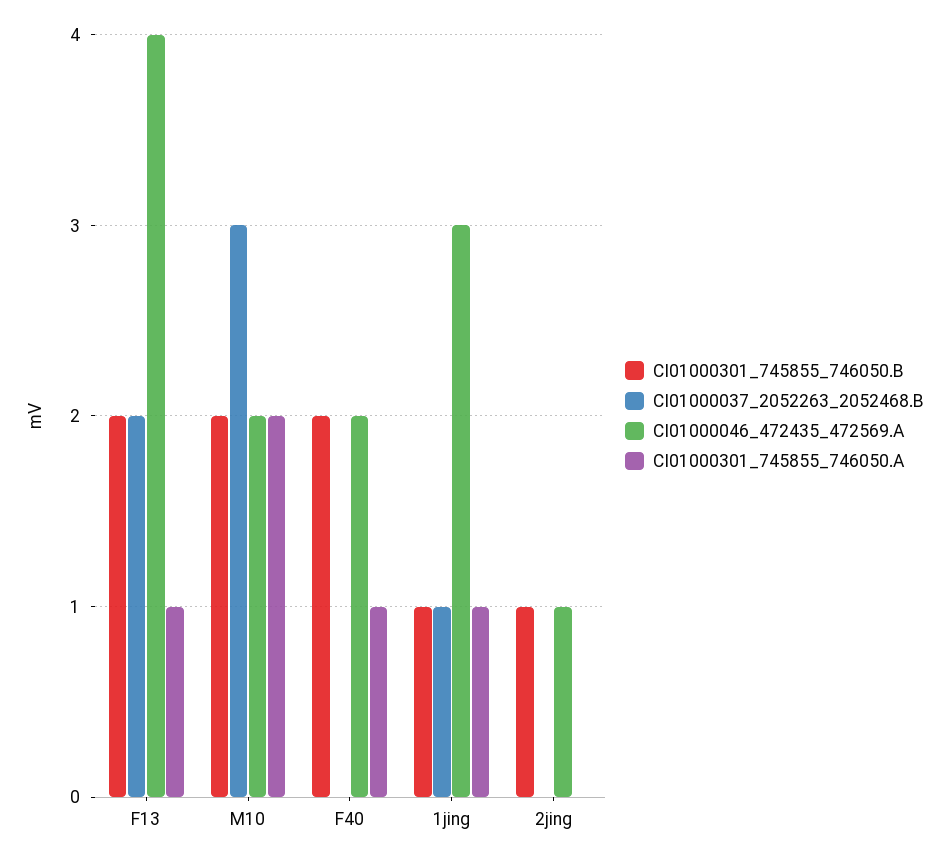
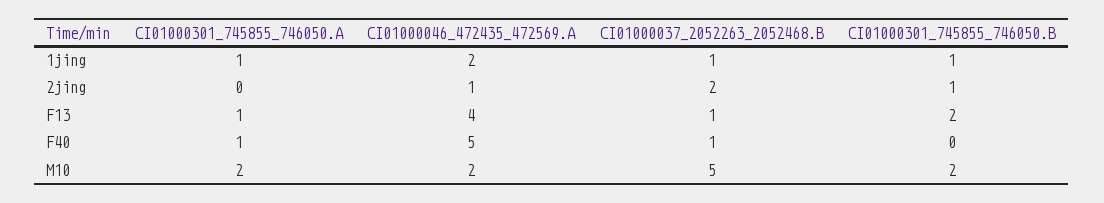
CI01000037_2052263_2052468.B, F13: 2 -> 1
CI01000037_2052263_2052468.B, M10: 3 -> 5
CI01000301_745855_746050.B, F40: 2 -> 0
CI01000037_2052263_2052468.B, F40: 0 -> 1
CI01000046_472435_472569.A, F40: 2 -> 5
CI01000046_472435_472569.A, 1jing: 3 -> 2
CI01000037_2052263_2052468.B, 2jing: 0 -> 2

